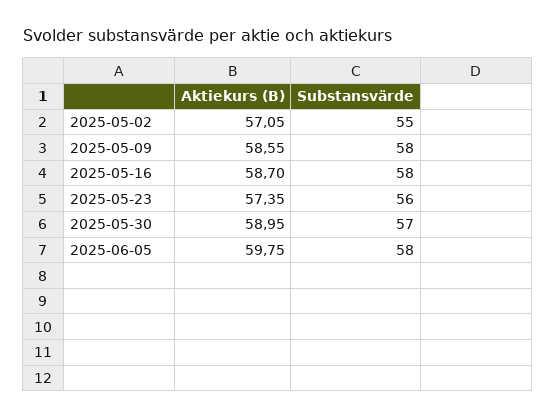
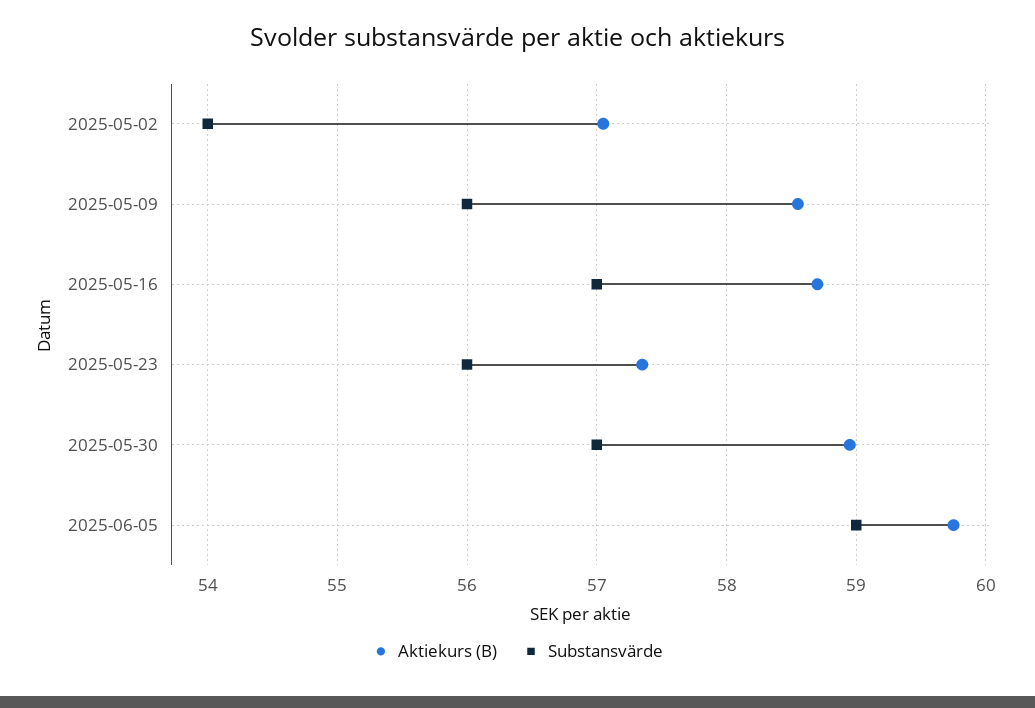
Substansvärde, 2025-05-02: 55 -> 54
Substansvärde, 2025-05-09: 58 -> 56
Substansvärde, 2025-05-16: 58 -> 57
Substansvärde, 2025-06-05: 58 -> 59

